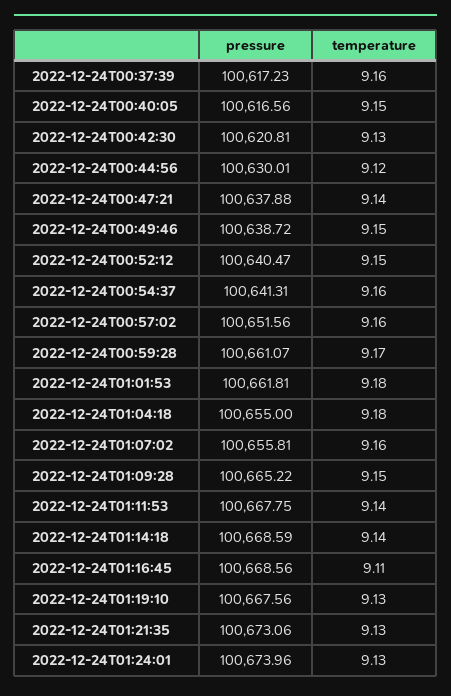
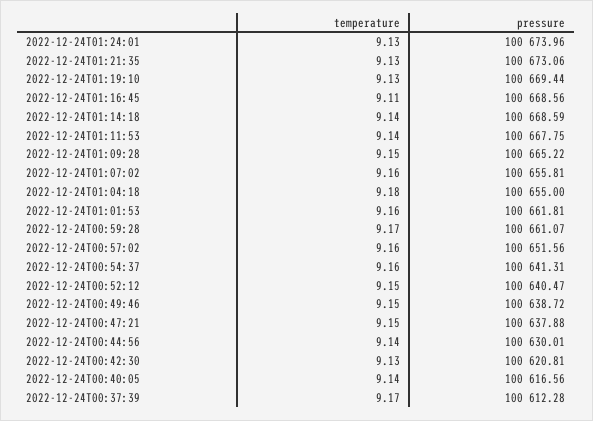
pressure, 2022-12-24T00:37:39: 100617.23 -> 100612.28
temperature, 2022-12-24T00:37:39: 9.16 -> 9.17
temperature, 2022-12-24T00:40:05: 9.15 -> 9.14
temperature, 2022-12-24T00:44:56: 9.12 -> 9.14
temperature, 2022-12-24T00:47:21: 9.14 -> 9.15
temperature, 2022-12-24T01:01:53: 9.18 -> 9.16
pressure, 2022-12-24T01:19:10: 100667.56 -> 100669.44

